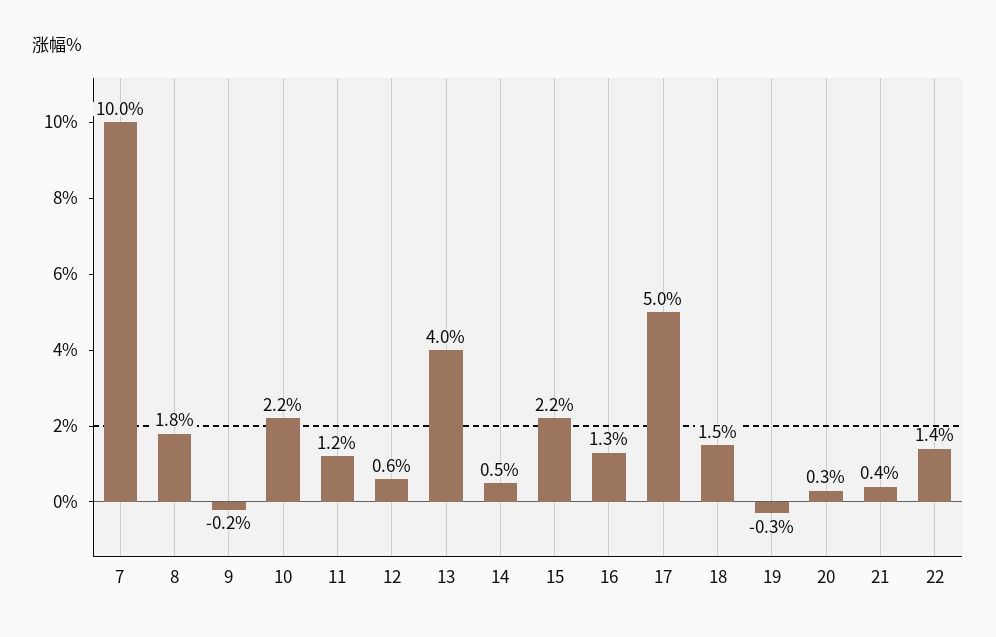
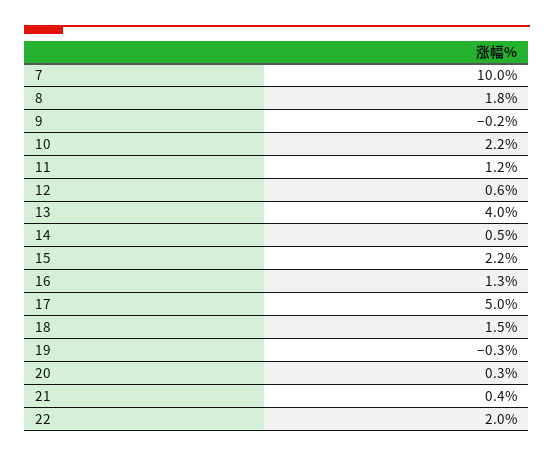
22: 1.4 -> 2

